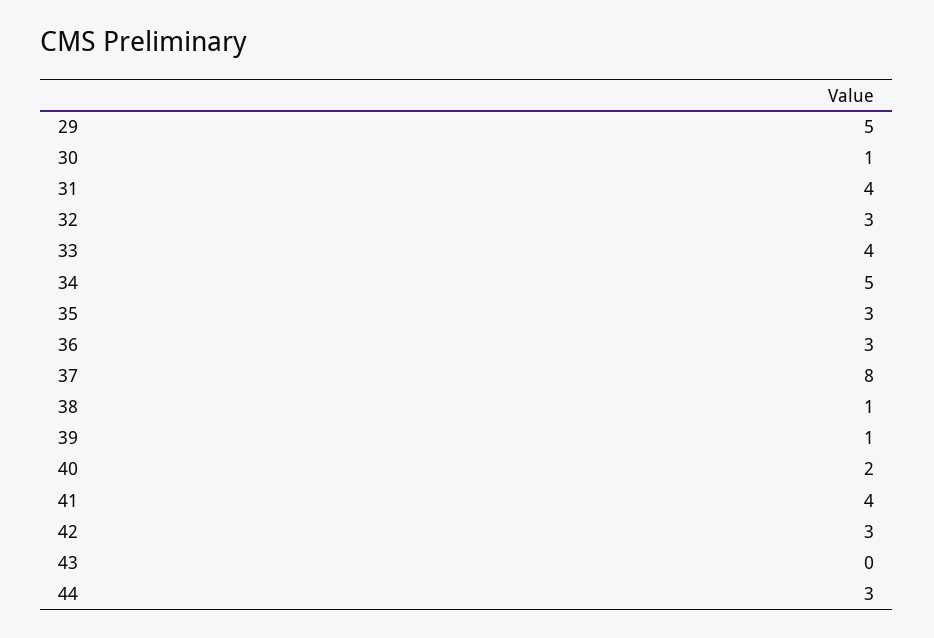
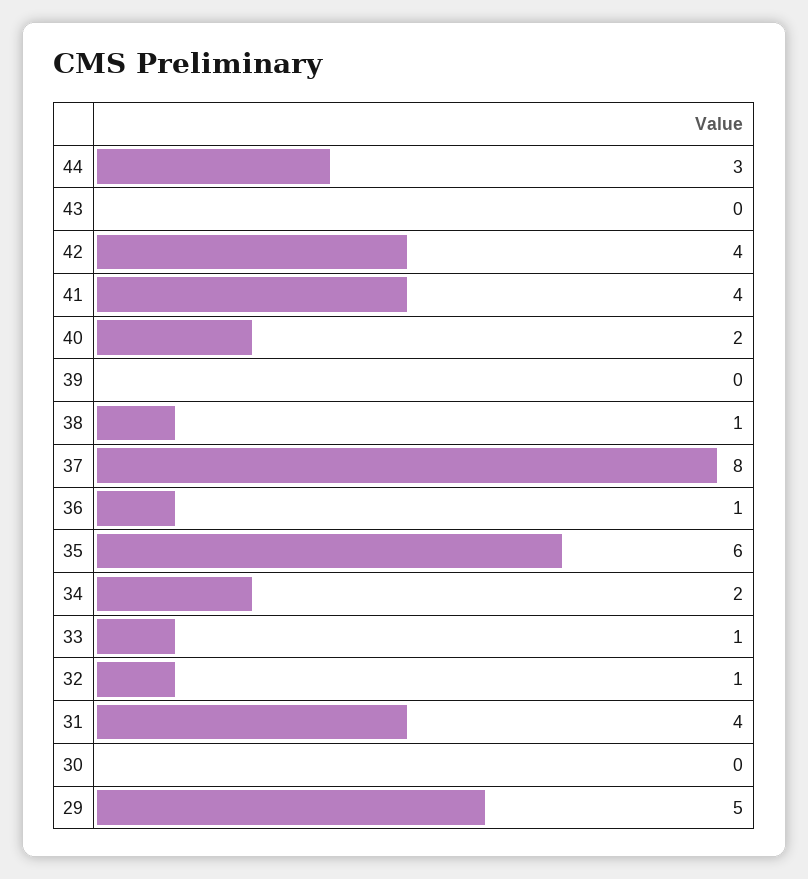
30: 1 -> 0
32: 3 -> 1
33: 4 -> 1
34: 5 -> 2
35: 3 -> 6
36: 3 -> 1
39: 1 -> 0
42: 3 -> 4

